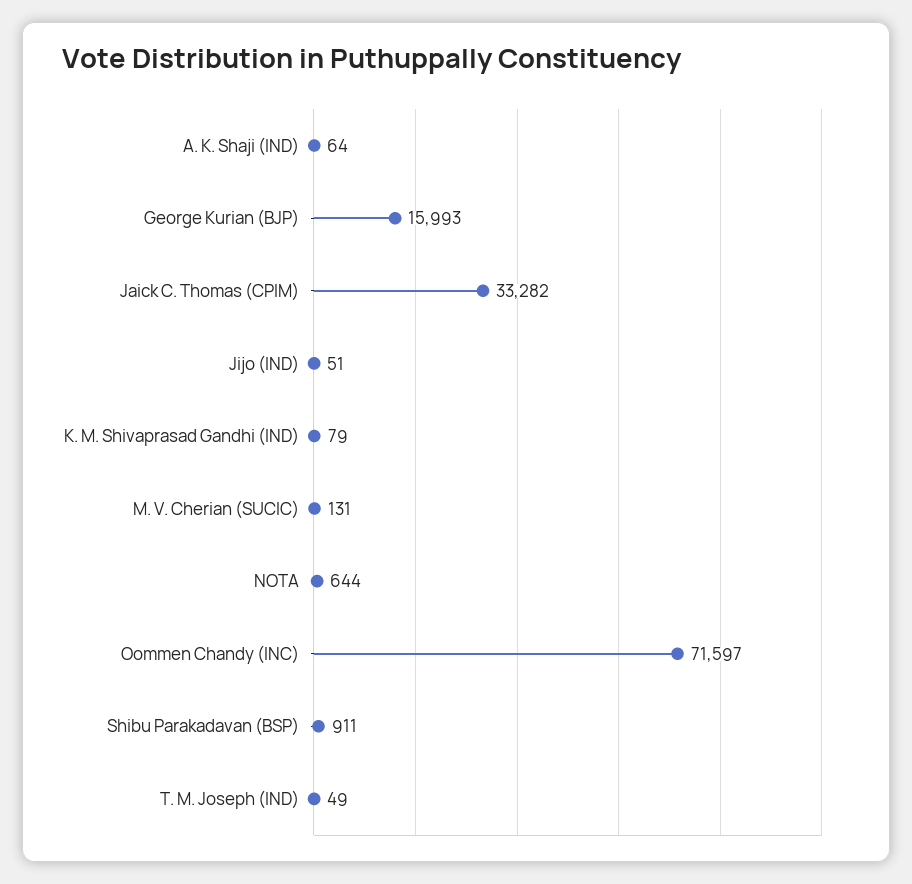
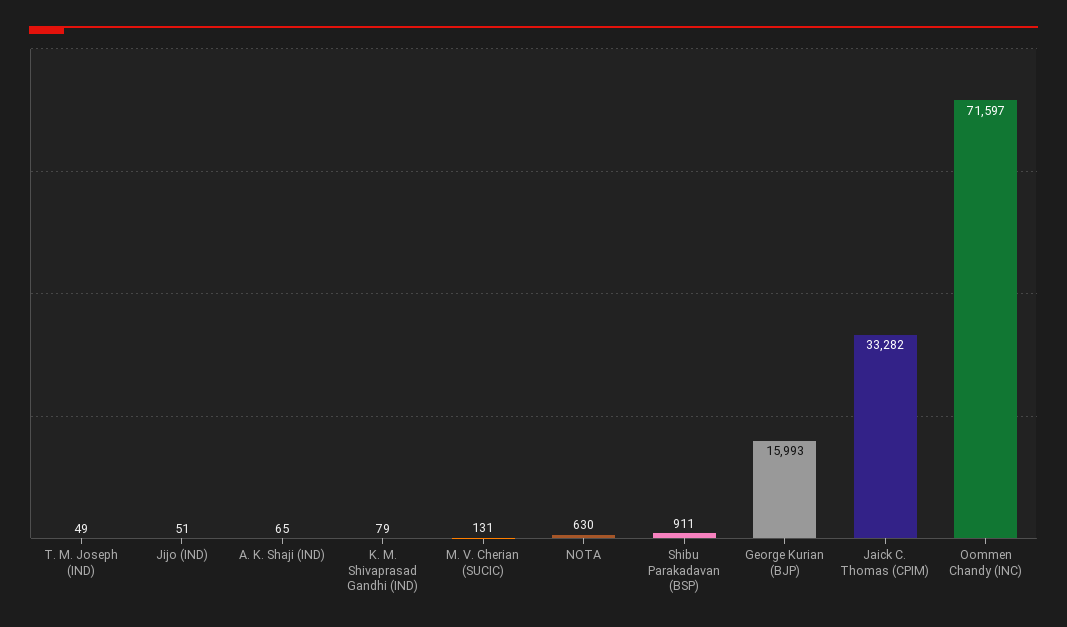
A. K. Shaji (IND): 64 -> 65
NOTA: 644 -> 630

